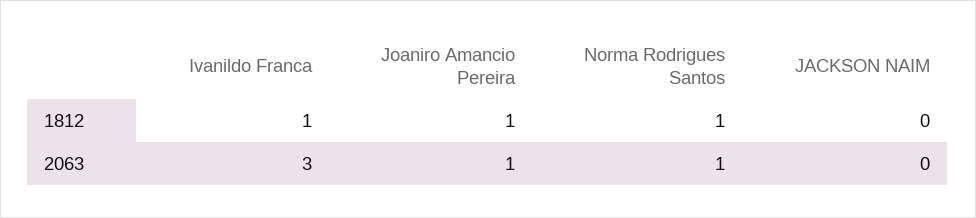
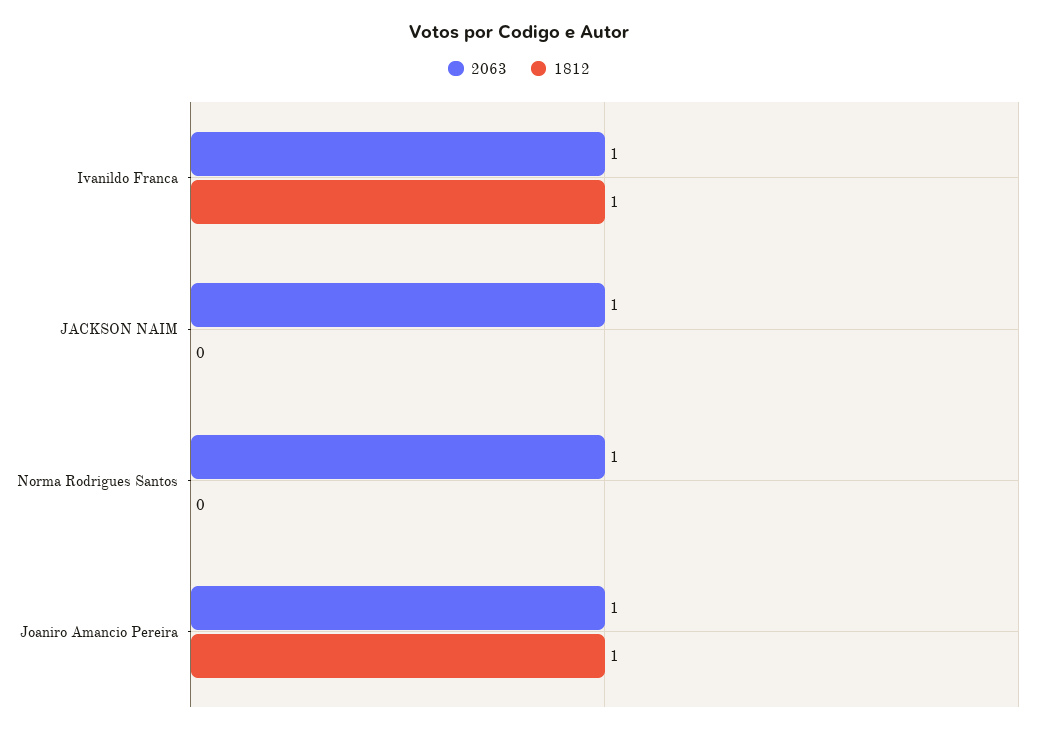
1812, Norma Rodrigues Santos: 1 -> 0
2063, Ivanildo Franca: 3 -> 1
2063, JACKSON NAIM: 0 -> 1

